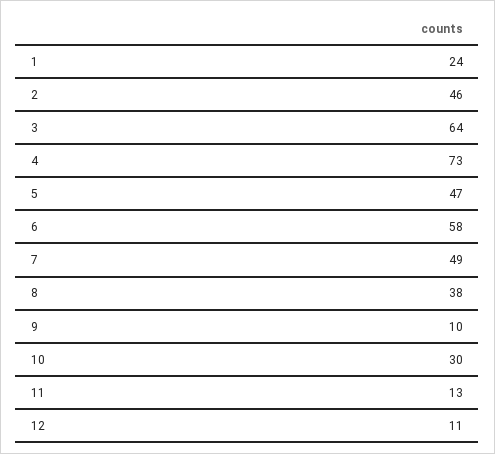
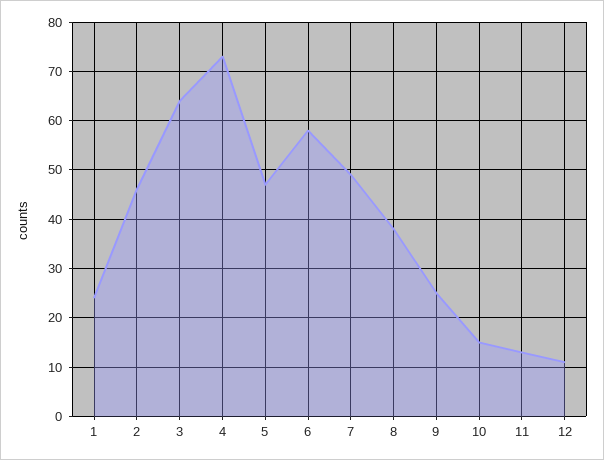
9: 10 -> 25
10: 30 -> 15

